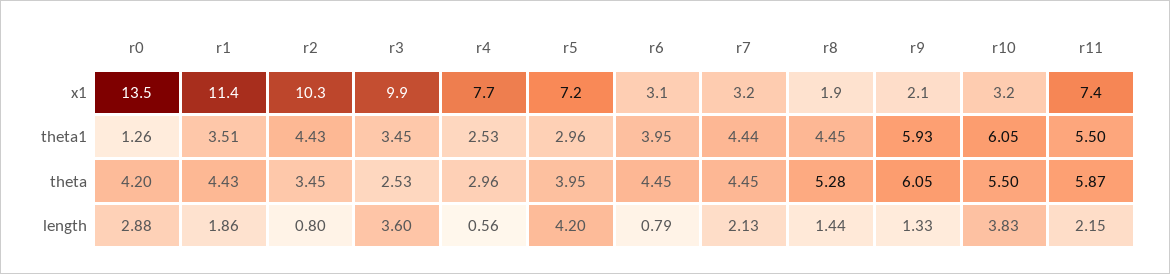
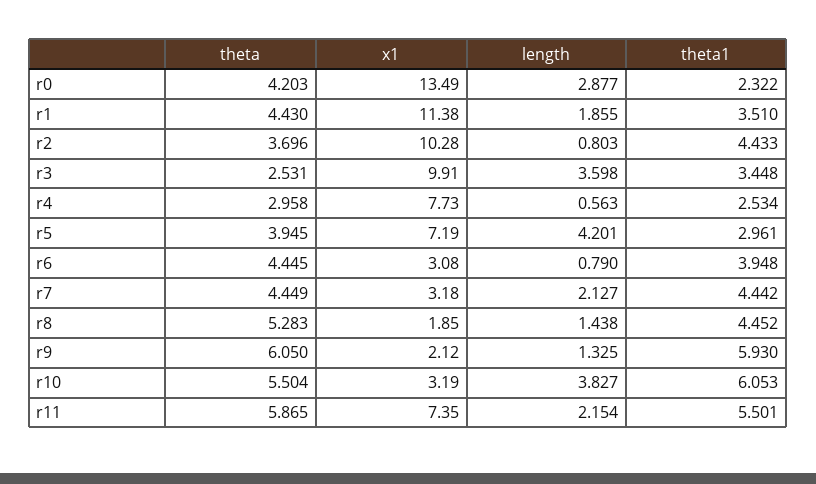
r0, theta1: 1.26 -> 2.322
r2, theta: 3.45 -> 3.696

